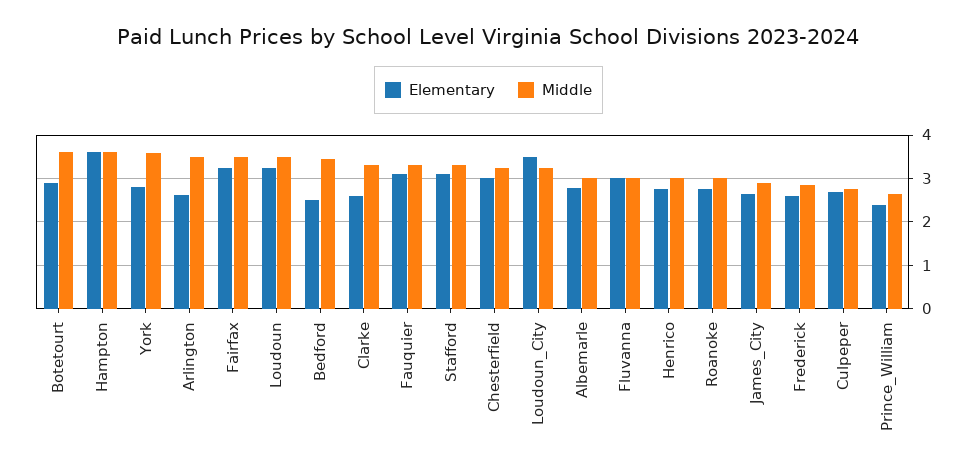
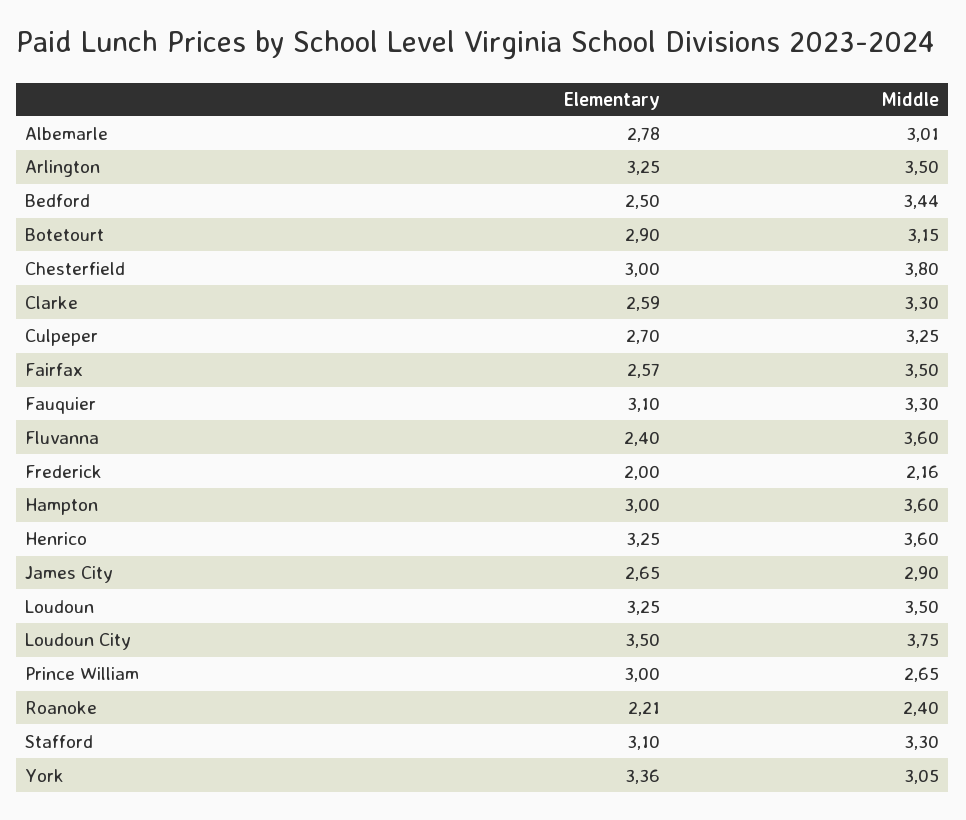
Middle, Botetourt: 3.6 -> 3.15
Elementary, Hampton: 3.6 -> 3
Elementary, York: 2.8 -> 3.36
Middle, York: 3.6 -> 3.05
Elementary, Arlington: 2.6 -> 3.25
Elementary, Fairfax: 3.2 -> 2.57
Middle, Chesterfield: 3.2 -> 3.8
Middle, Loudoun_City: 3.2 -> 3.75
Elementary, Fluvanna: 3 -> 2.4
Middle, Fluvanna: 3 -> 3.6
Elementary, Henrico: 2.8 -> 3.25
Middle, Henrico: 3 -> 3.6
Elementary, Roanoke: 2.8 -> 2.21
Middle, Roanoke: 3 -> 2.4
Elementary, Frederick: 2.6 -> 2
Middle, Frederick: 2.8 -> 2.16
Middle, Culpeper: 2.8 -> 3.25
Elementary, Prince_William: 2.4 -> 3

